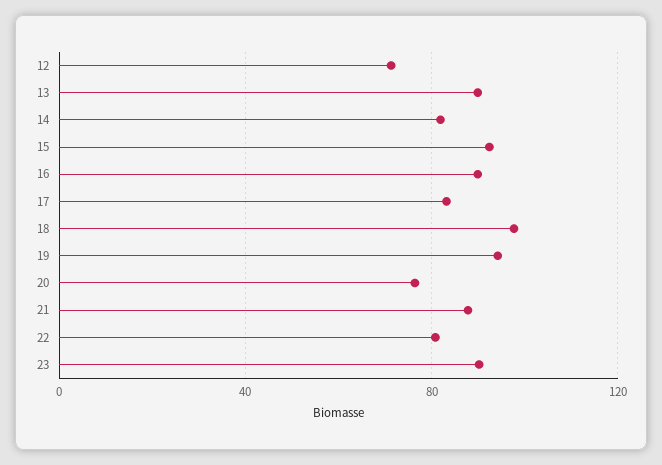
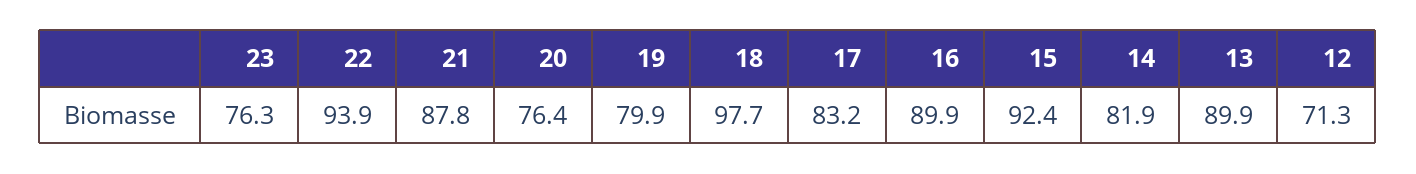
19: 95 -> 79.9
22: 80 -> 93.9
23: 90 -> 76.3

